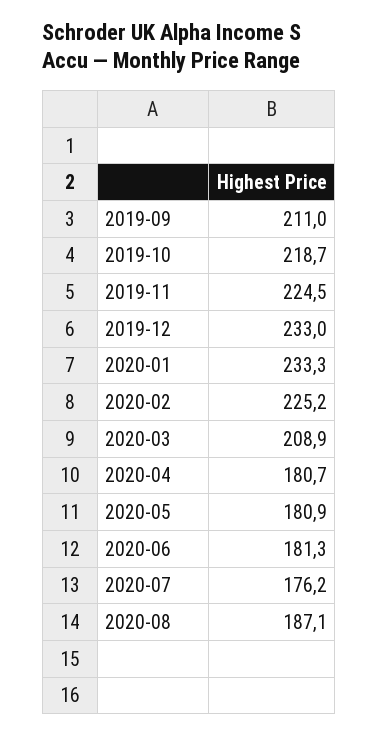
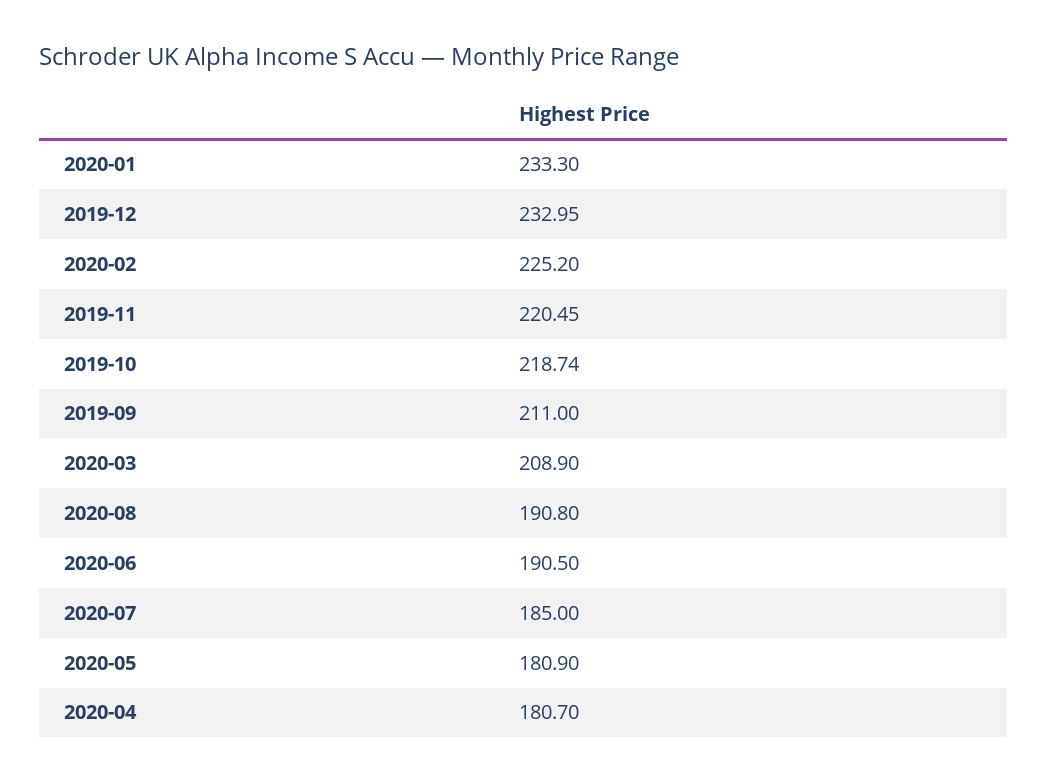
2019-11: 224.5 -> 220.45
2020-06: 181.3 -> 190.5
2020-07: 176.2 -> 185
2020-08: 187.1 -> 190.8

